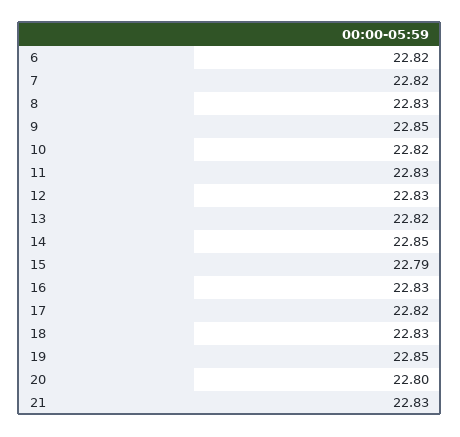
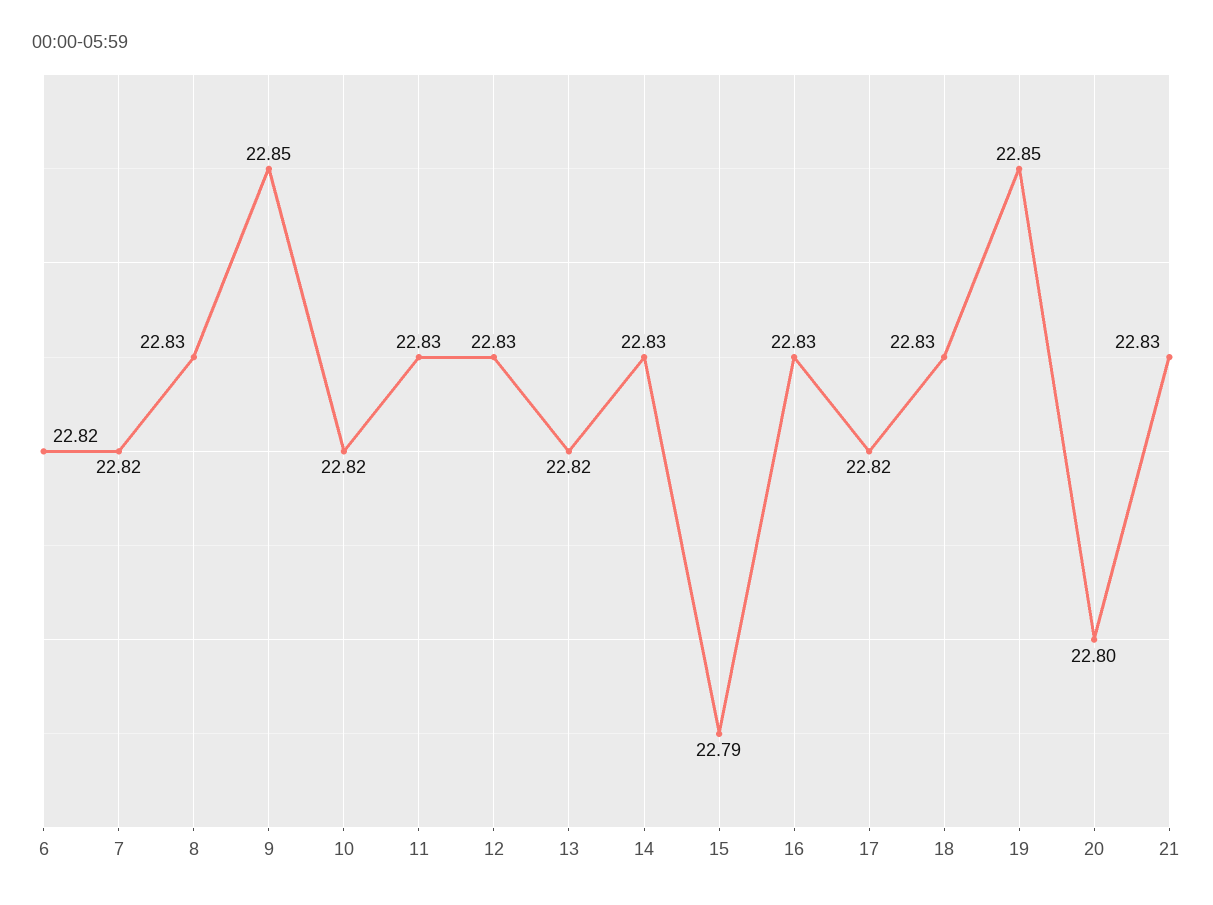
14: 22.85 -> 22.83

